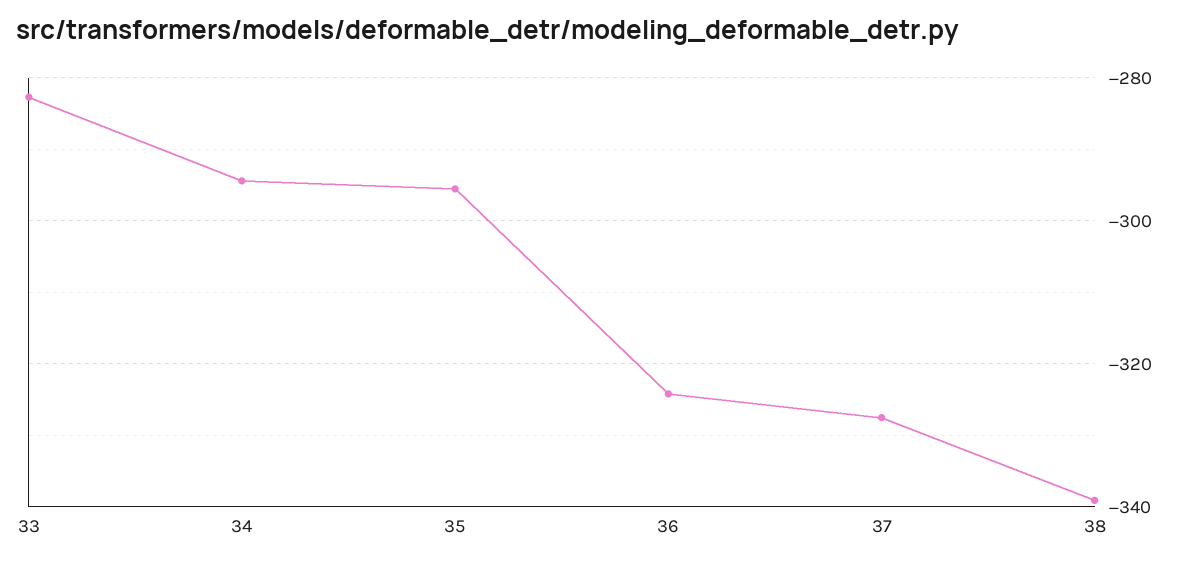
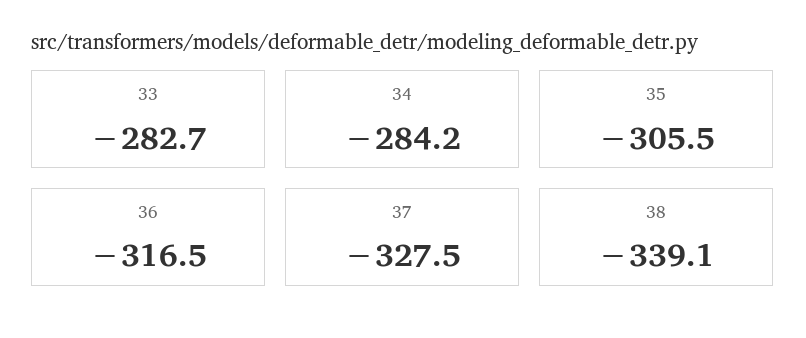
34: -294 -> -284.2
35: -296 -> -305.5
36: -324 -> -316.5

